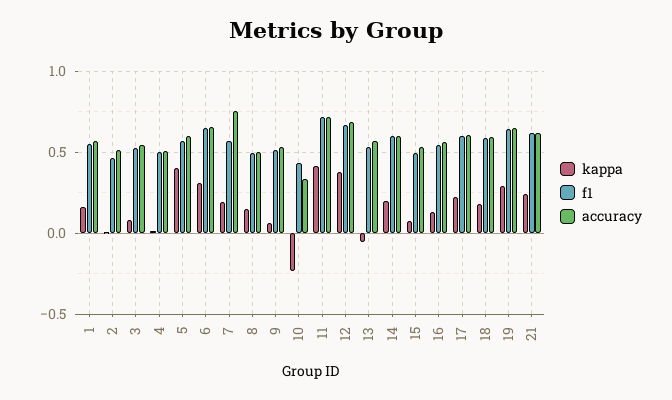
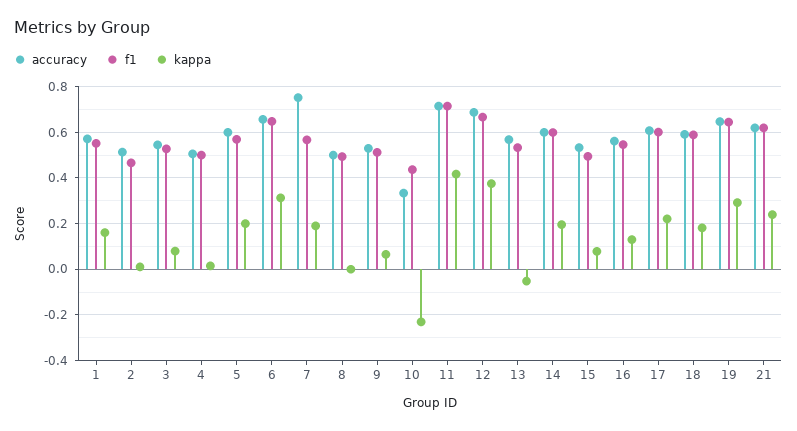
kappa, 5: 0.4 -> 0.2
kappa, 8: 0.15 -> 0

